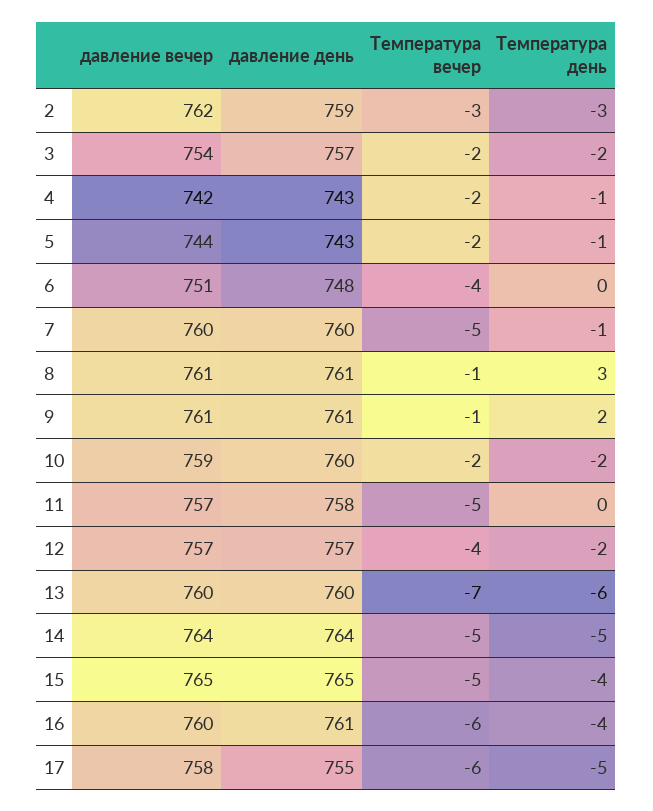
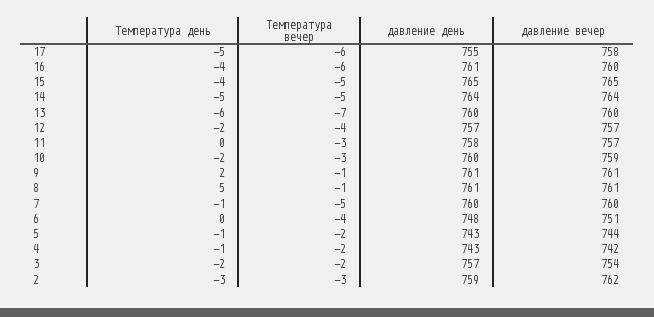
Температура день, 8: 3 -> 5
Температура вечер, 10: -2 -> -3
Температура вечер, 11: -5 -> -3

